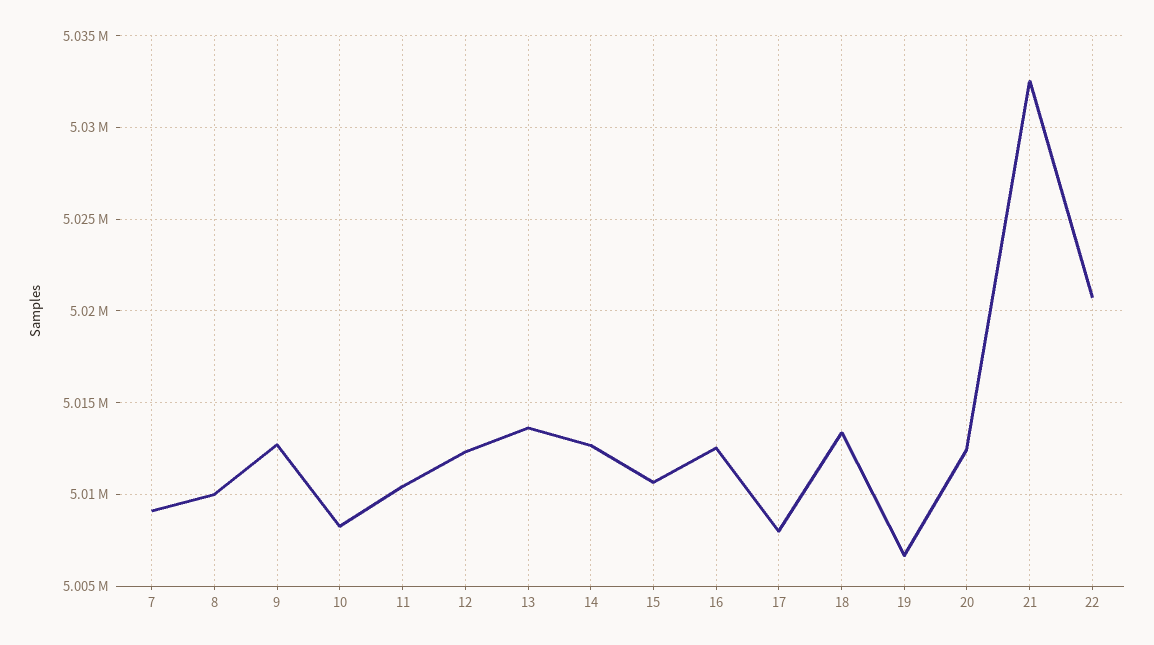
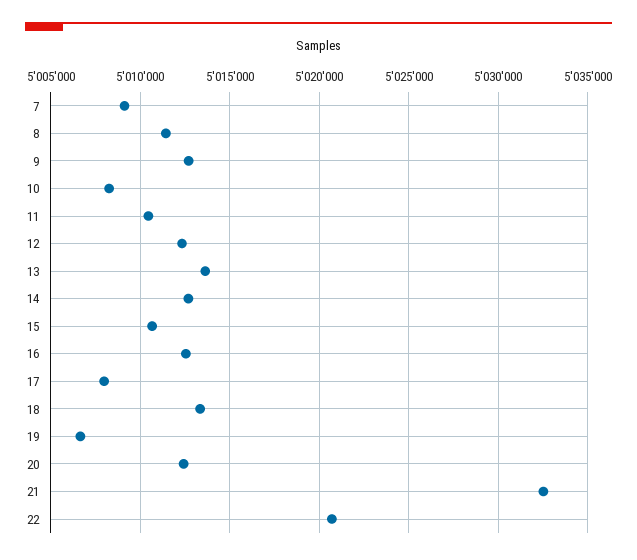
8: 5010000 -> 5011500

